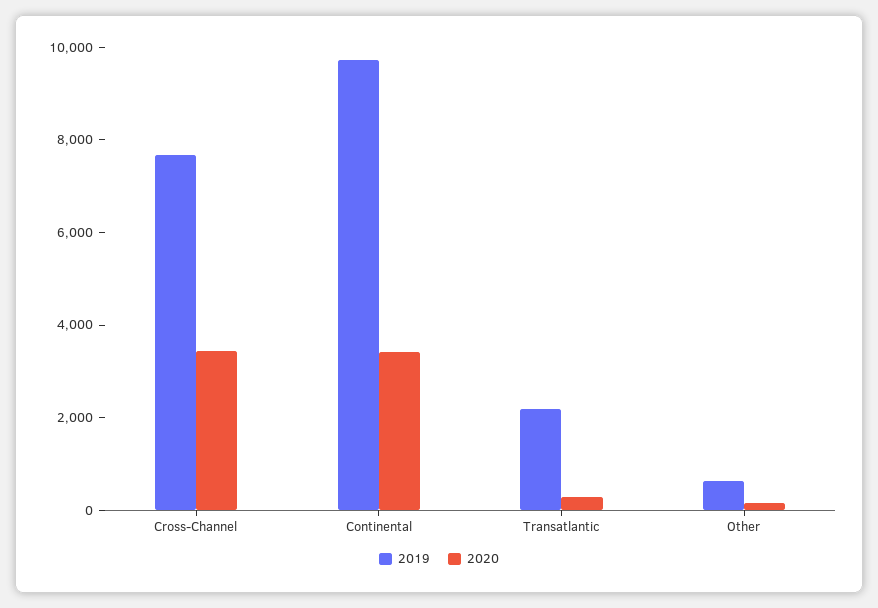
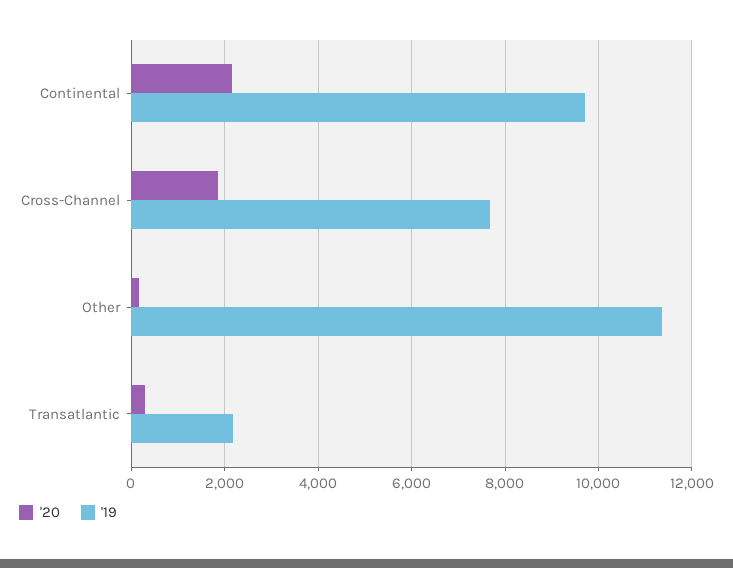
2020, Cross-Channel: 3500 -> 1800
2020, Continental: 3500 -> 2200
2019, Other: 500 -> 11400

